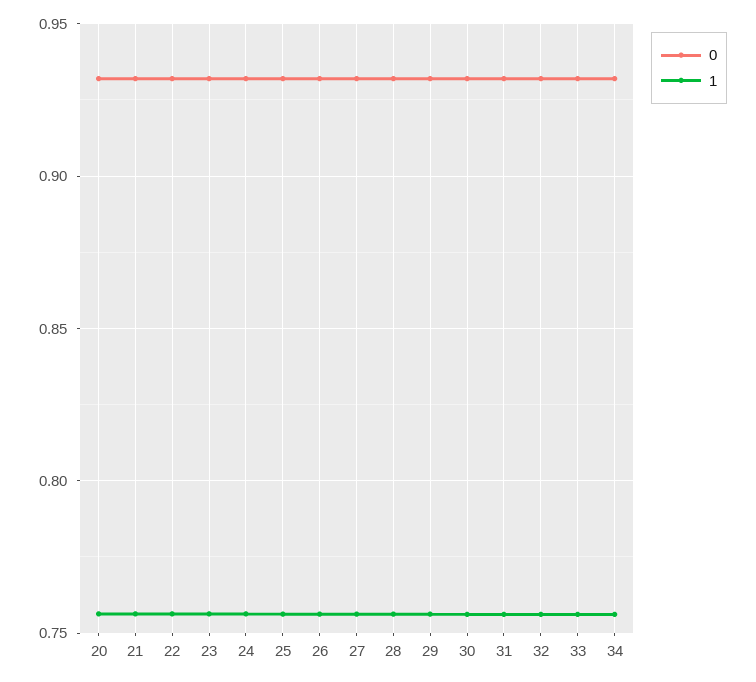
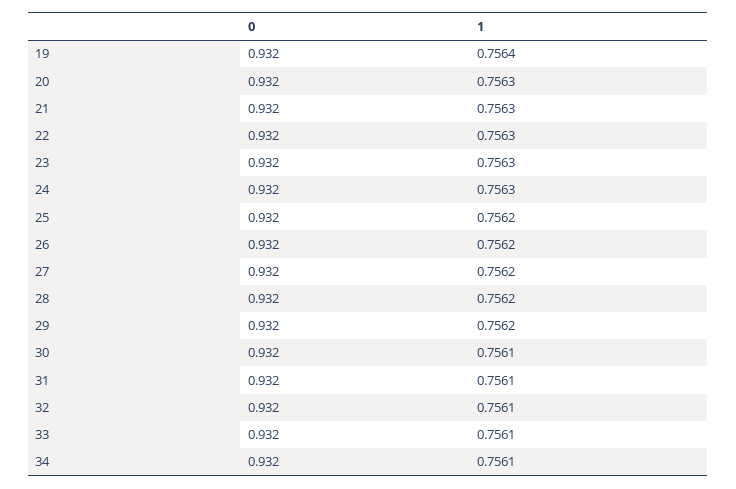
0, 19: none -> 0.932
1, 19: none -> 0.7564

